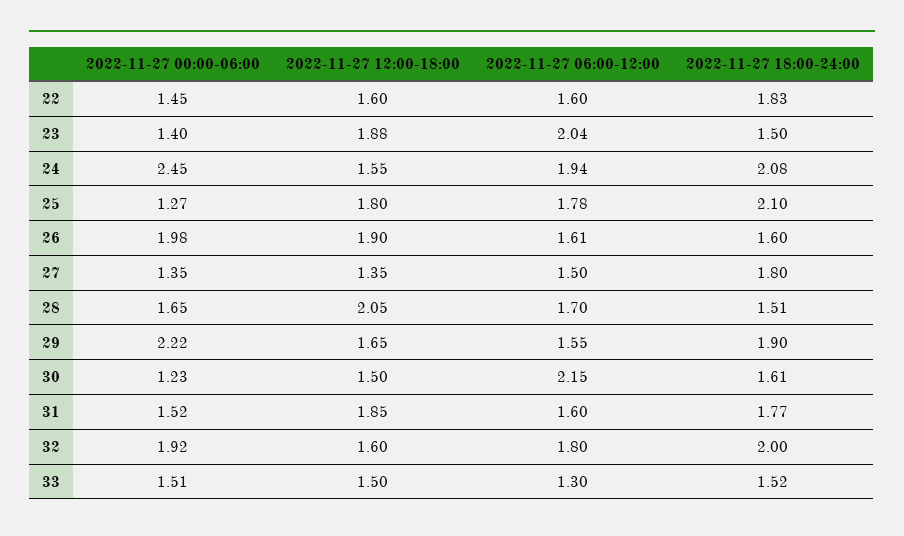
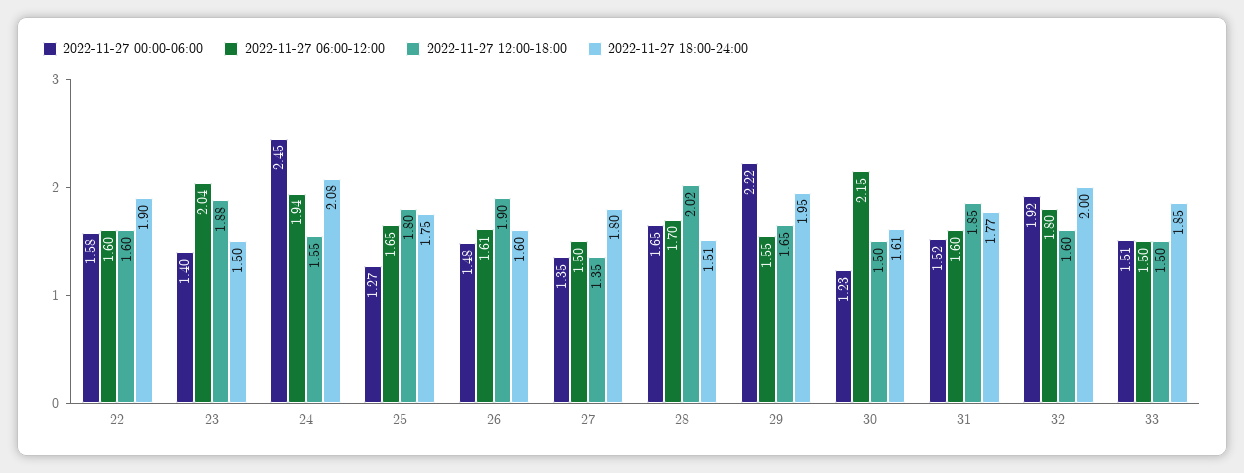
2022-11-27 00:00-06:00, 22: 1.45 -> 1.58
2022-11-27 18:00-24:00, 22: 1.83 -> 1.9
2022-11-27 06:00-12:00, 25: 1.78 -> 1.65
2022-11-27 18:00-24:00, 25: 2.1 -> 1.75
2022-11-27 00:00-06:00, 26: 1.98 -> 1.48
2022-11-27 12:00-18:00, 28: 2.05 -> 2.02
2022-11-27 18:00-24:00, 29: 1.9 -> 1.95
2022-11-27 06:00-12:00, 33: 1.3 -> 1.5
2022-11-27 18:00-24:00, 33: 1.52 -> 1.85

